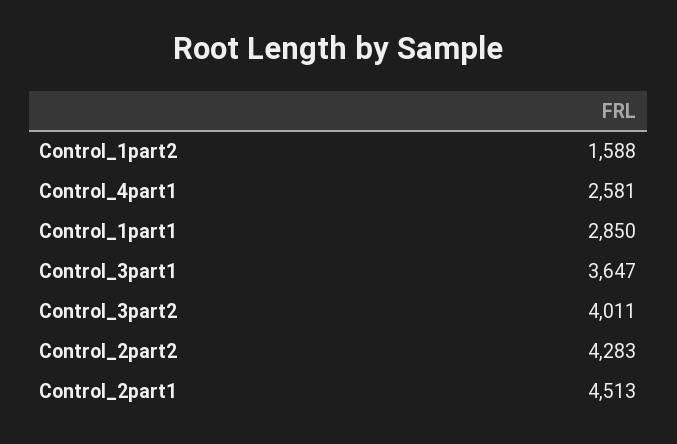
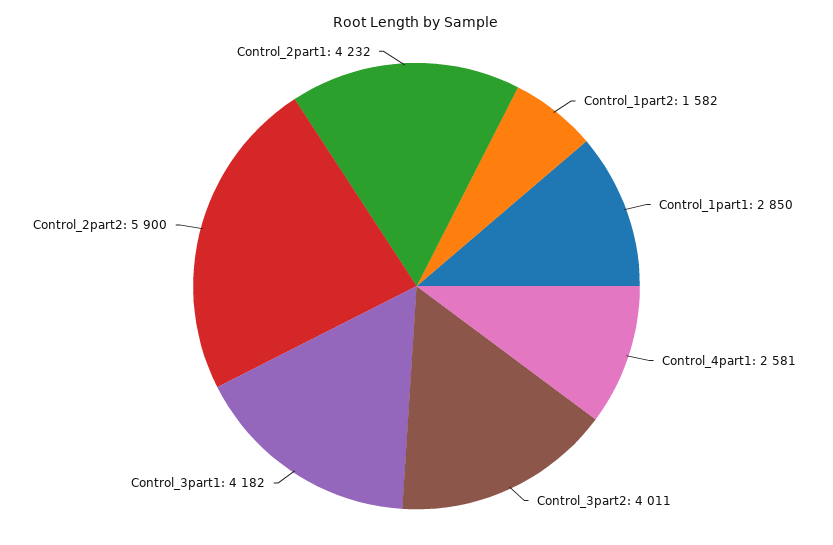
Control_1part2: 1588 -> 1582
Control_3part1: 3647 -> 4182
Control_2part2: 4283 -> 5900
Control_2part1: 4513 -> 4232

